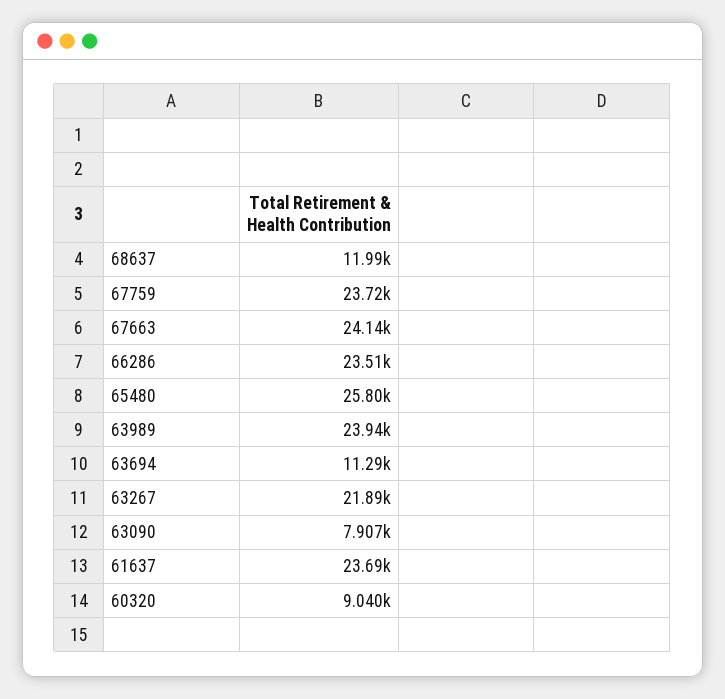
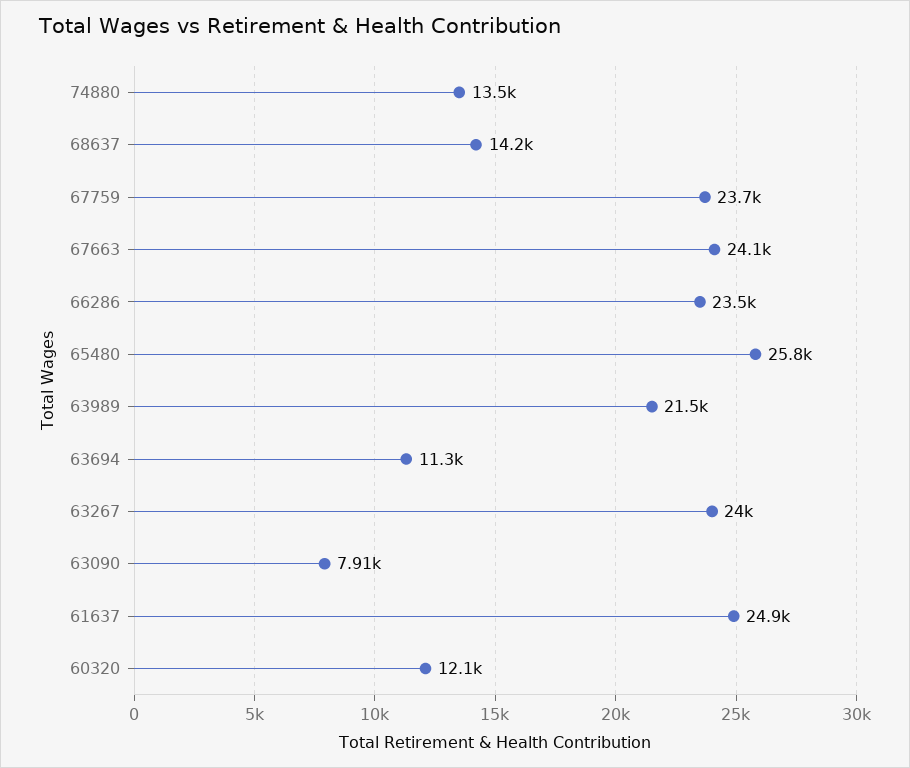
68637: 11990 -> 14200
63989: 23940 -> 21500
63267: 21890 -> 24000
61637: 23690 -> 24900
60320: 9040 -> 12100
74880: none -> 13500

